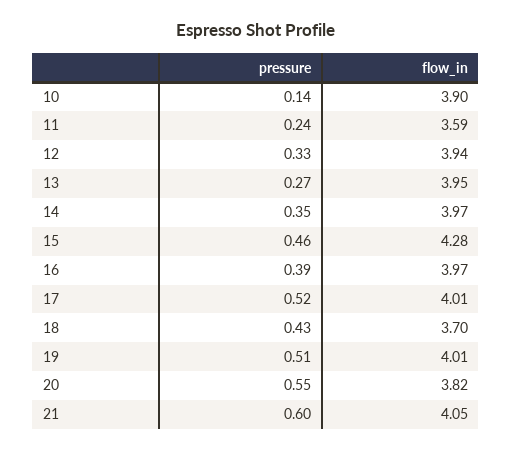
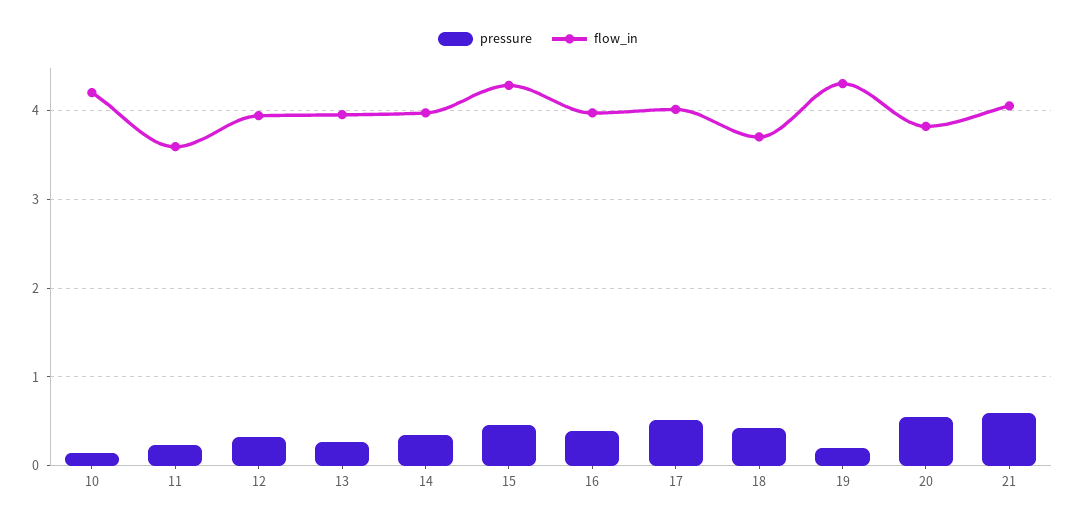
flow_in, 10: 3.9 -> 4.2
pressure, 19: 0.51 -> 0.2
flow_in, 19: 4.01 -> 4.3

